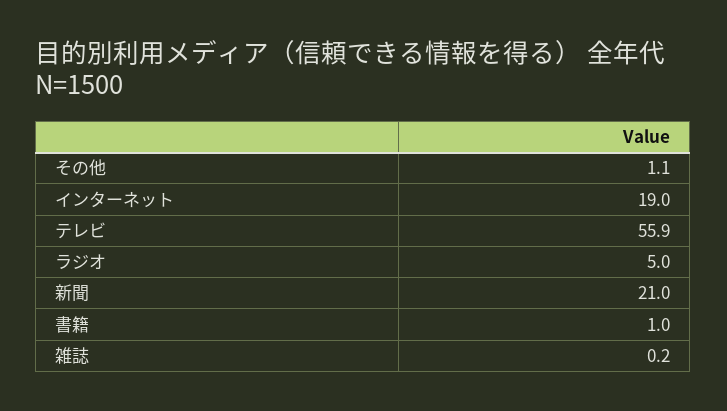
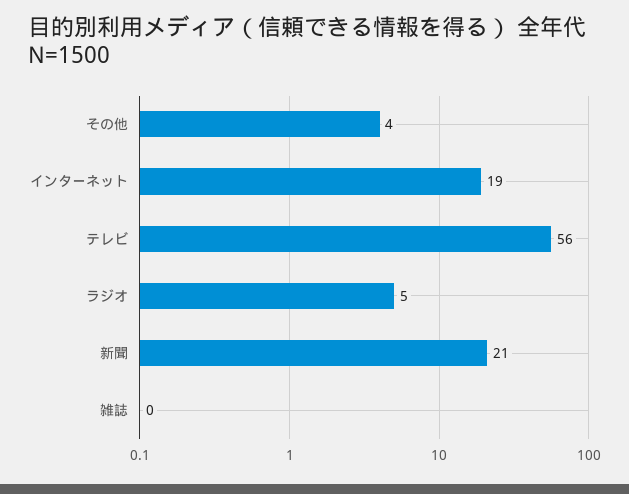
その他: 1.1 -> 4
書籍: 1 -> none

